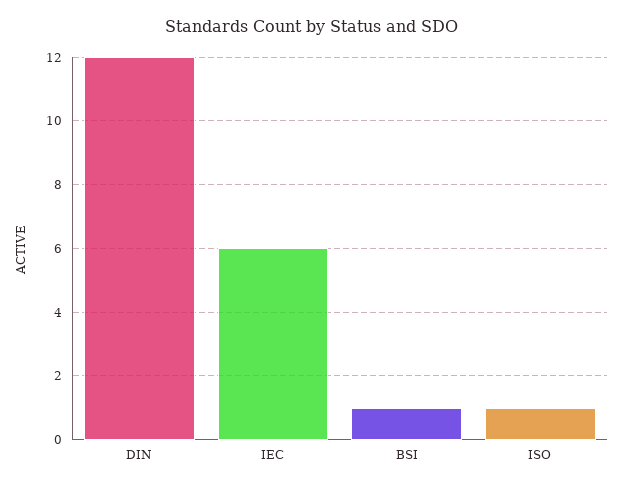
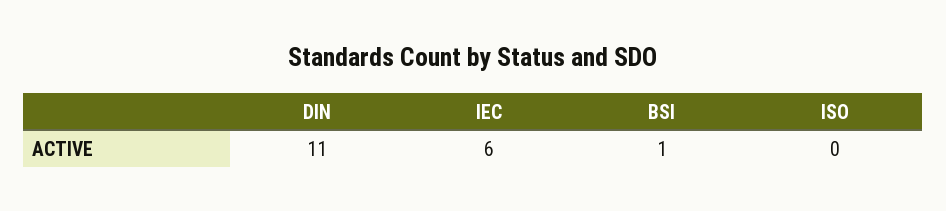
DIN: 12 -> 11
ISO: 1 -> 0

